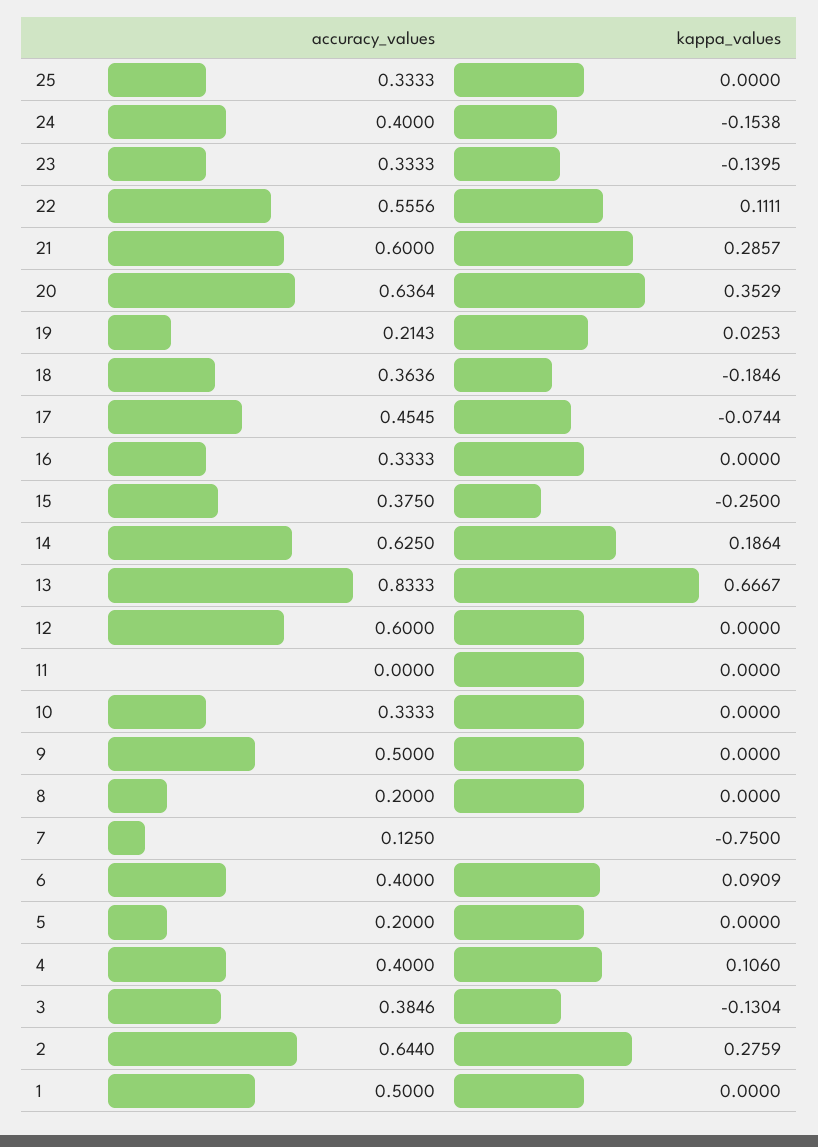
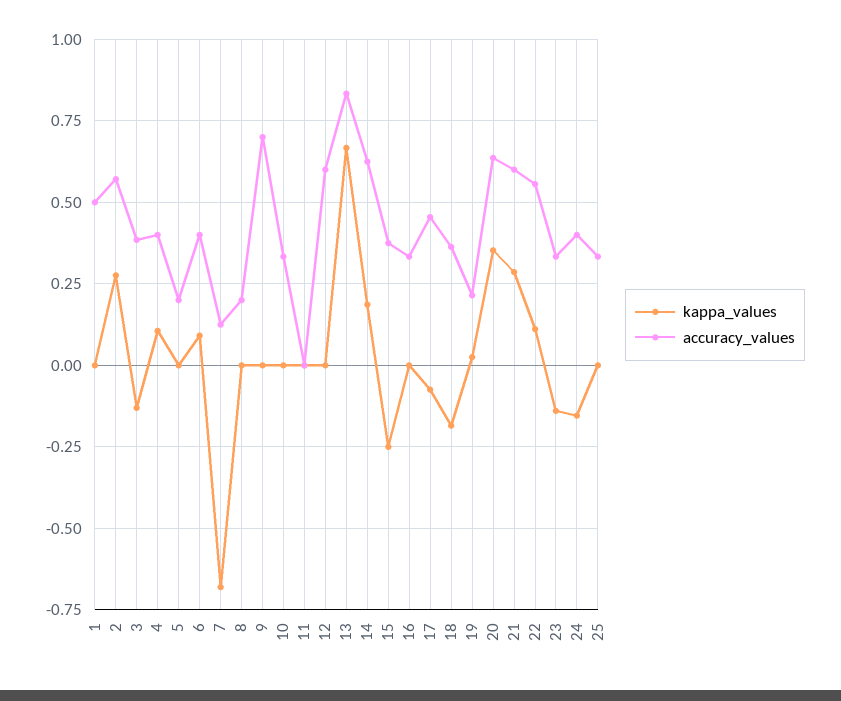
accuracy_values, 9: 0.5 -> 0.7
kappa_values, 7: -0.75 -> -0.675
accuracy_values, 2: 0.644 -> 0.575

